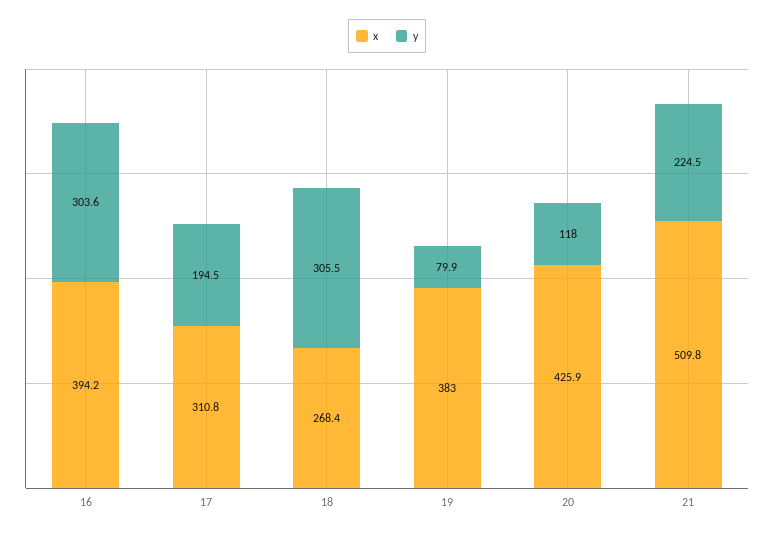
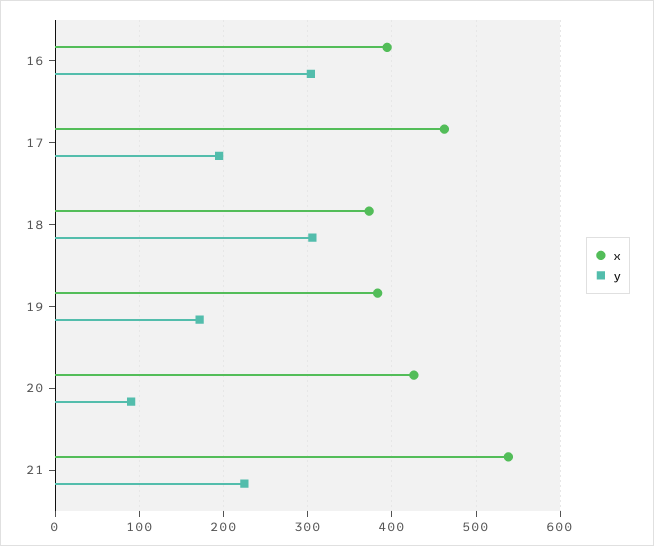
x, 17: 310.8 -> 460
x, 18: 268.4 -> 370
y, 19: 79.9 -> 170
y, 20: 118 -> 90
x, 21: 509.8 -> 540

